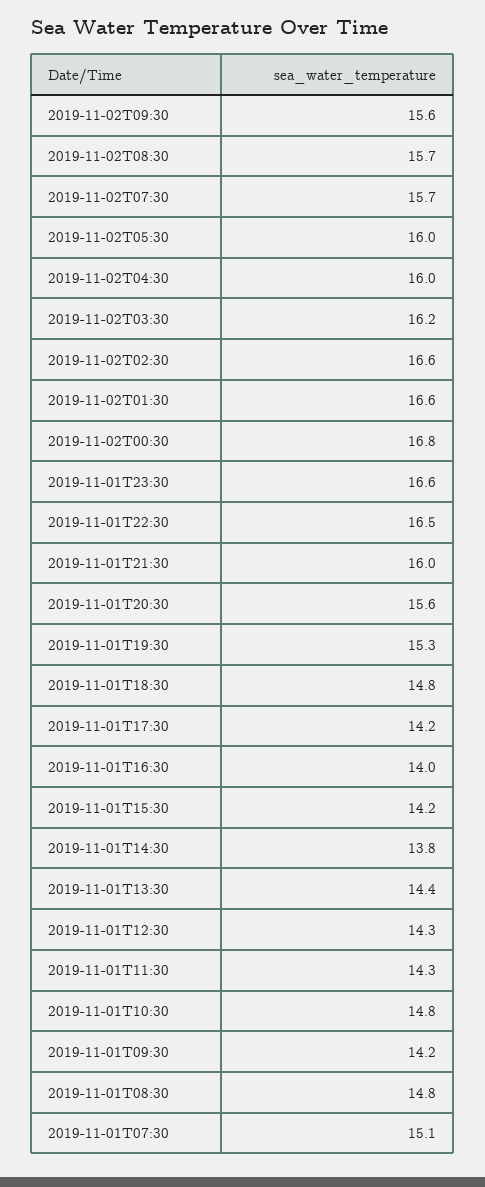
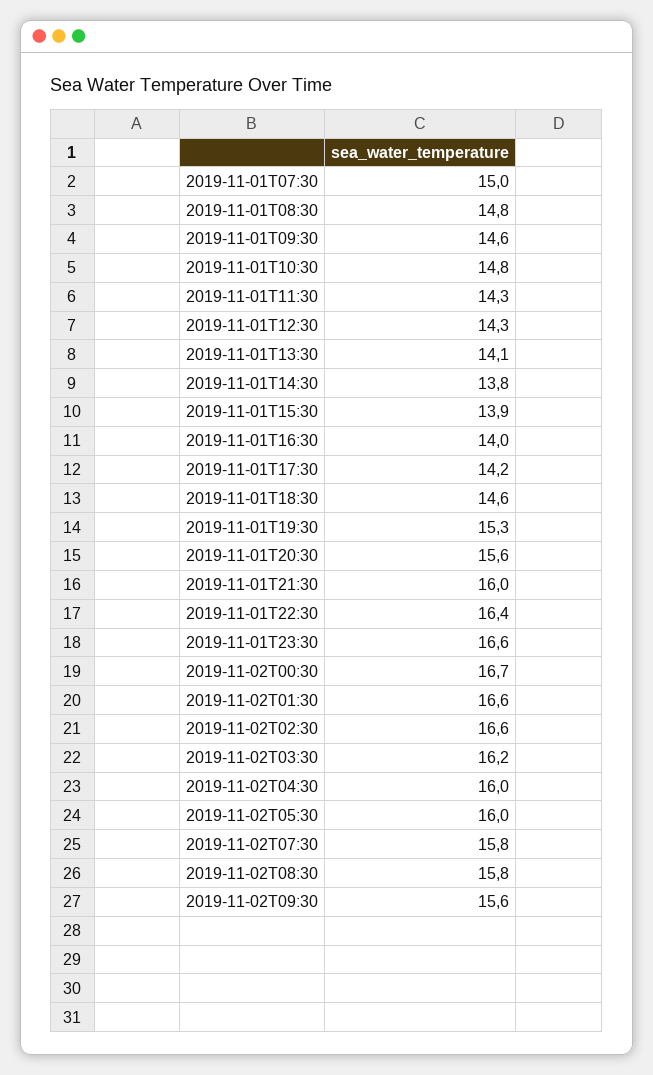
2019-11-02T08:30: 15.7 -> 15.8
2019-11-02T07:30: 15.7 -> 15.8
2019-11-02T00:30: 16.8 -> 16.7
2019-11-01T22:30: 16.5 -> 16.4
2019-11-01T18:30: 14.8 -> 14.6
2019-11-01T15:30: 14.2 -> 13.9
2019-11-01T13:30: 14.4 -> 14.1
2019-11-01T09:30: 14.2 -> 14.6
2019-11-01T07:30: 15.1 -> 15

